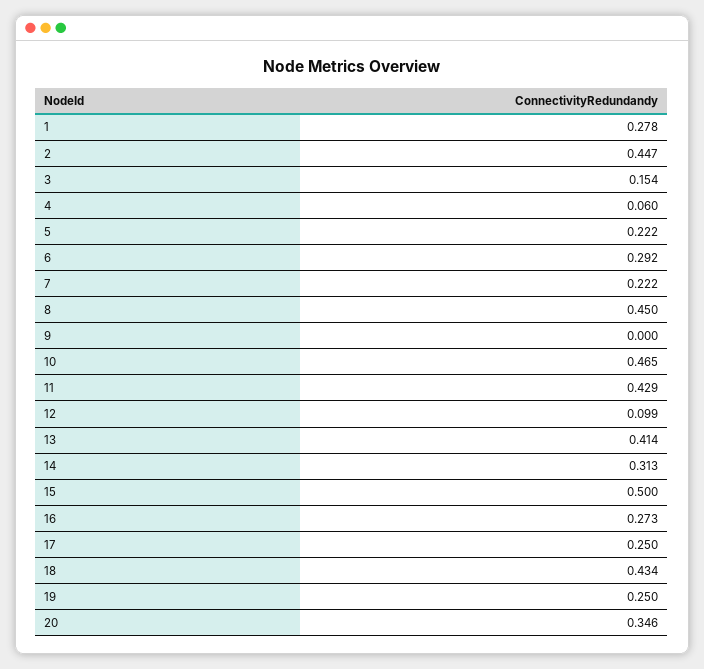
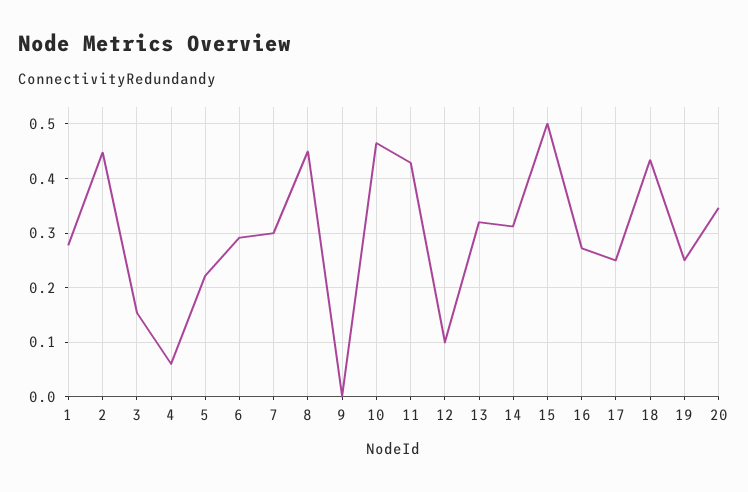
7: 0.222 -> 0.3
13: 0.414 -> 0.32

